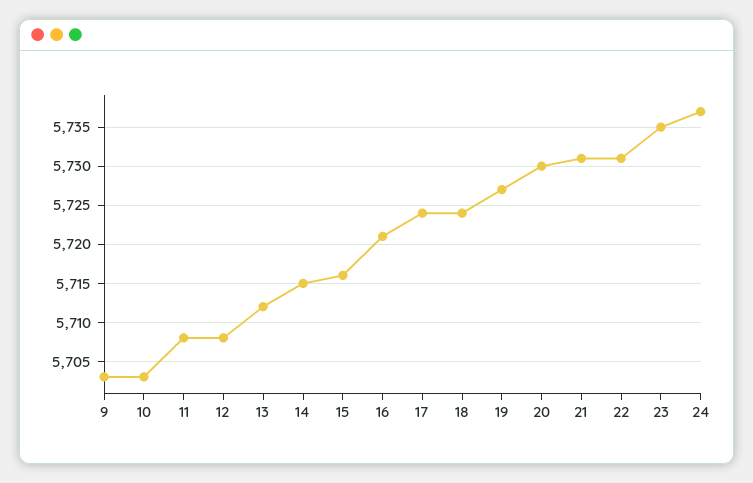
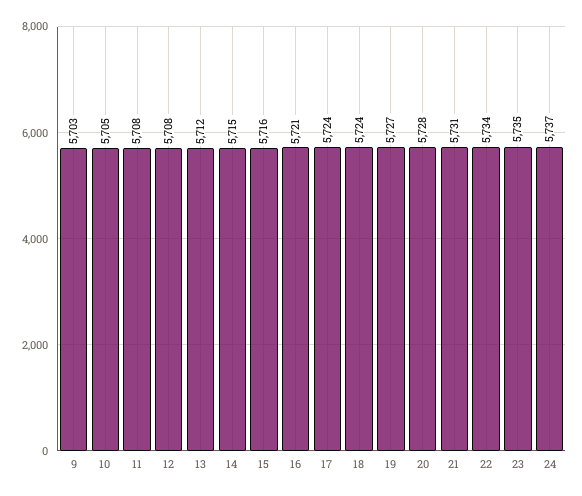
10: 5703 -> 5705
20: 5730 -> 5728
22: 5731 -> 5734

